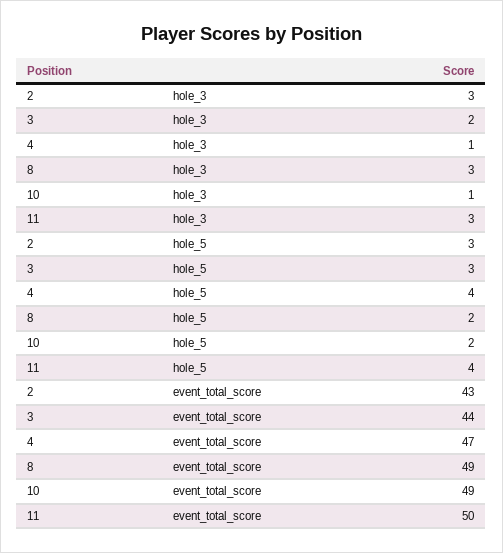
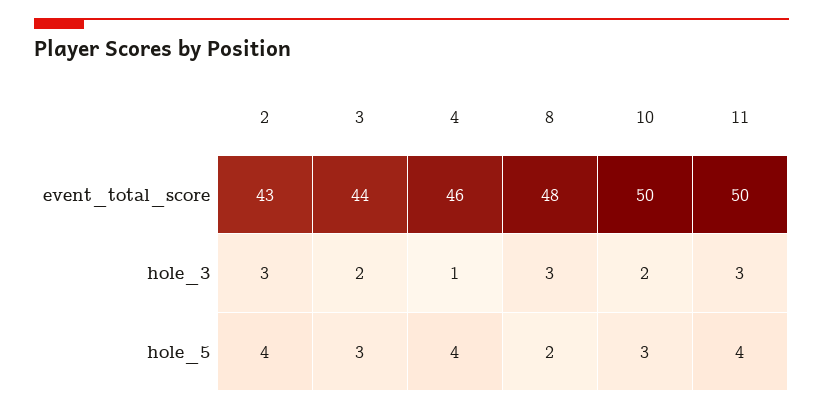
10, hole_3: 1 -> 2
2, hole_5: 3 -> 4
10, hole_5: 2 -> 3
4, event_total_score: 47 -> 46
8, event_total_score: 49 -> 48
10, event_total_score: 49 -> 50

